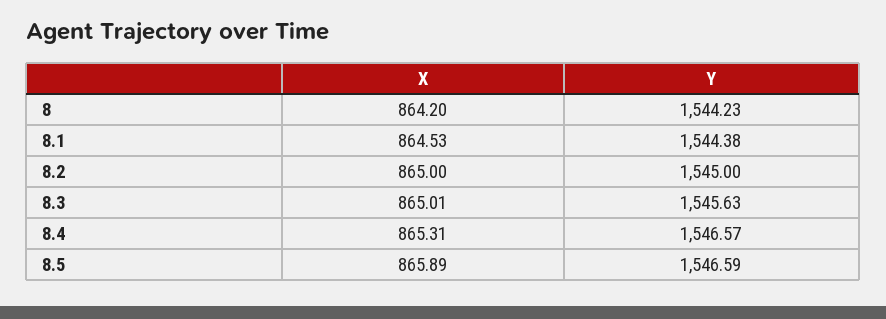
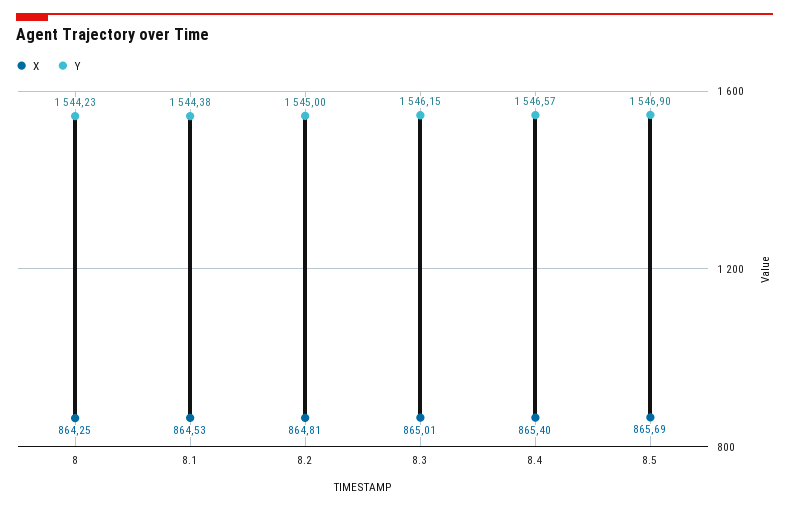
X, 8: 864.2 -> 864.25
X, 8.2: 865 -> 864.81
Y, 8.3: 1545.63 -> 1546.15
X, 8.4: 865.31 -> 865.4
X, 8.5: 865.89 -> 865.69
Y, 8.5: 1546.59 -> 1546.9

